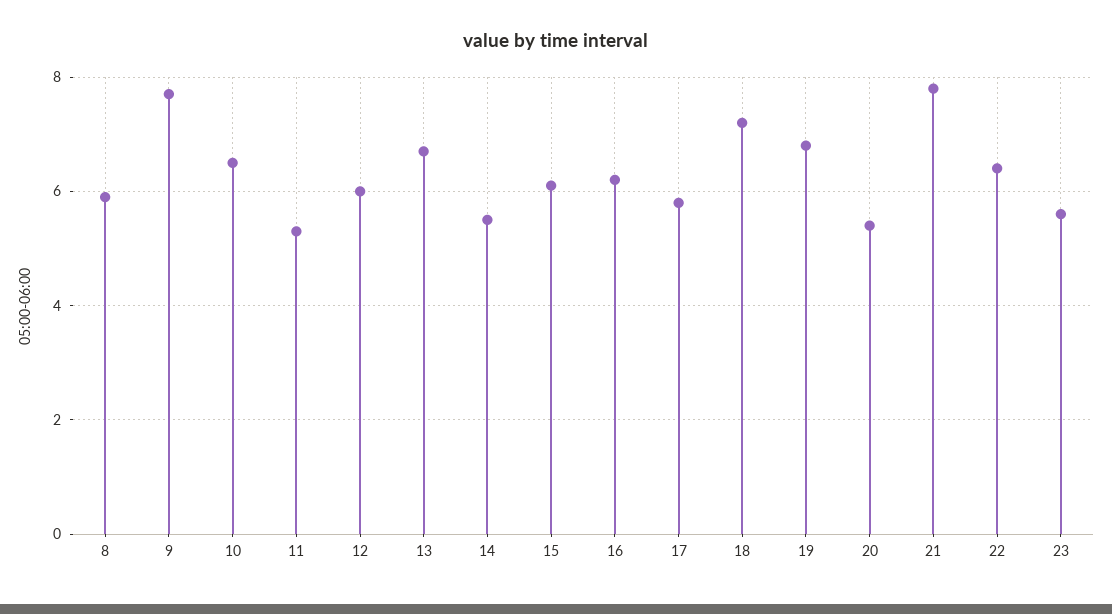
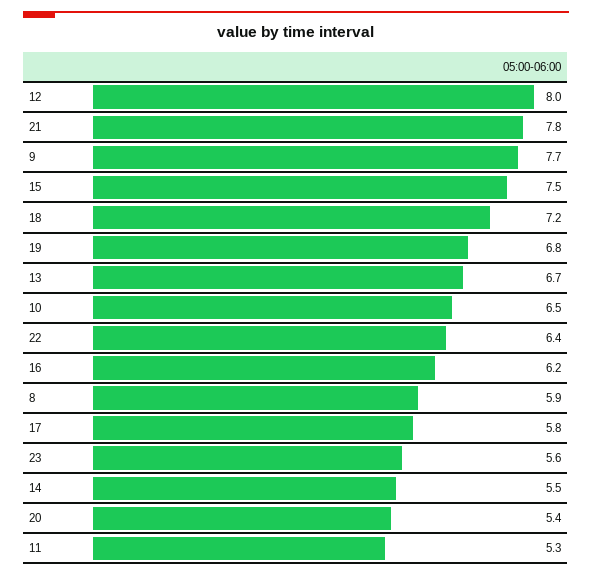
12: 6 -> 8
15: 6 -> 7.5

